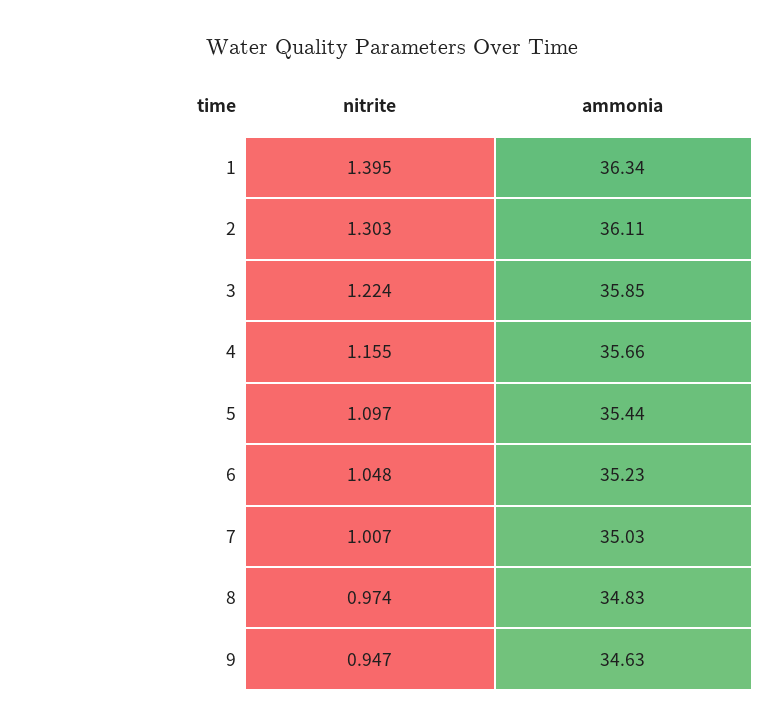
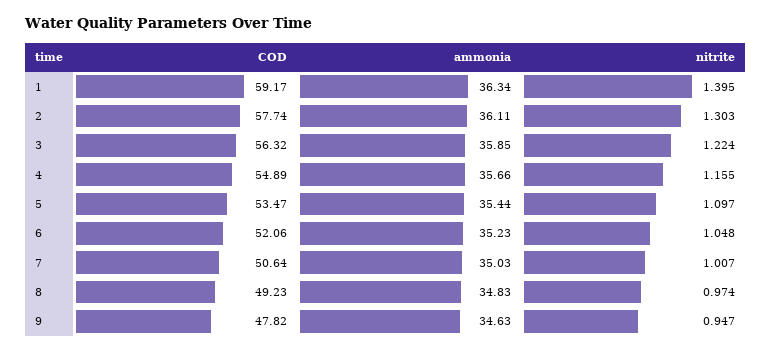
COD, 1: none -> 59.17
COD, 2: none -> 57.74
COD, 3: none -> 56.32
COD, 4: none -> 54.89
COD, 5: none -> 53.47
COD, 6: none -> 52.06
COD, 7: none -> 50.64
COD, 8: none -> 49.23
COD, 9: none -> 47.82

